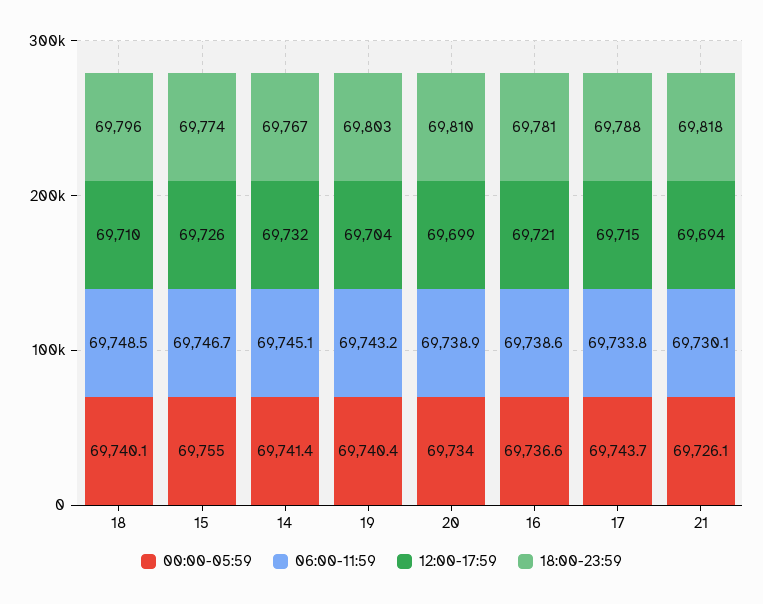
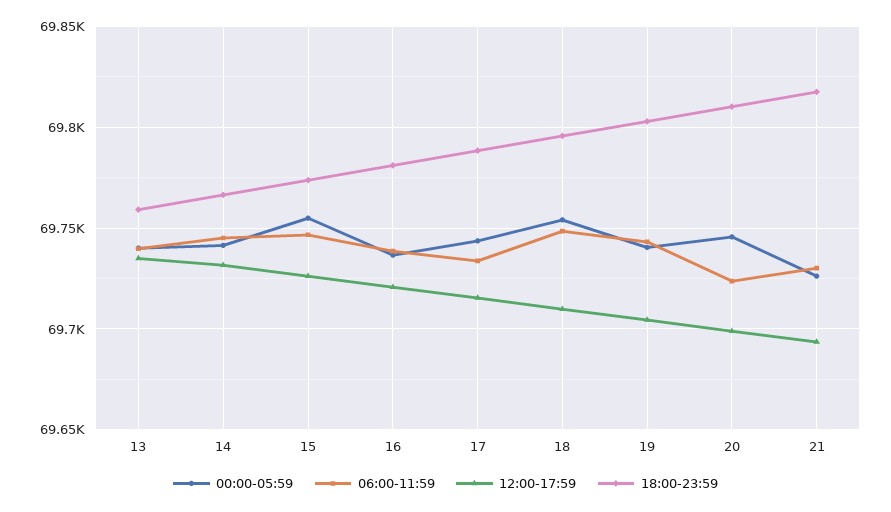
00:00-05:59, 18: 69740.1 -> 69755
00:00-05:59, 20: 69734 -> 69745
06:00-11:59, 20: 69738.9 -> 69725
00:00-05:59, 13: none -> 69740
06:00-11:59, 13: none -> 69740
12:00-17:59, 13: none -> 69735
18:00-23:59, 13: none -> 69760

